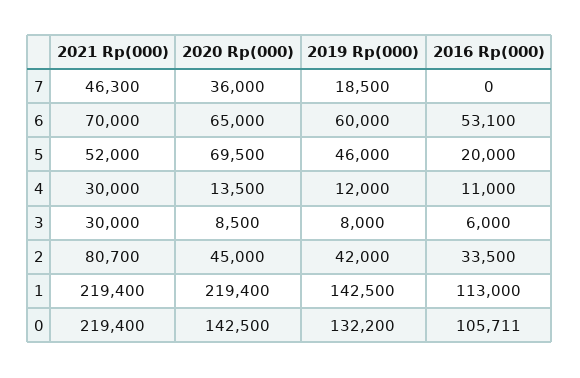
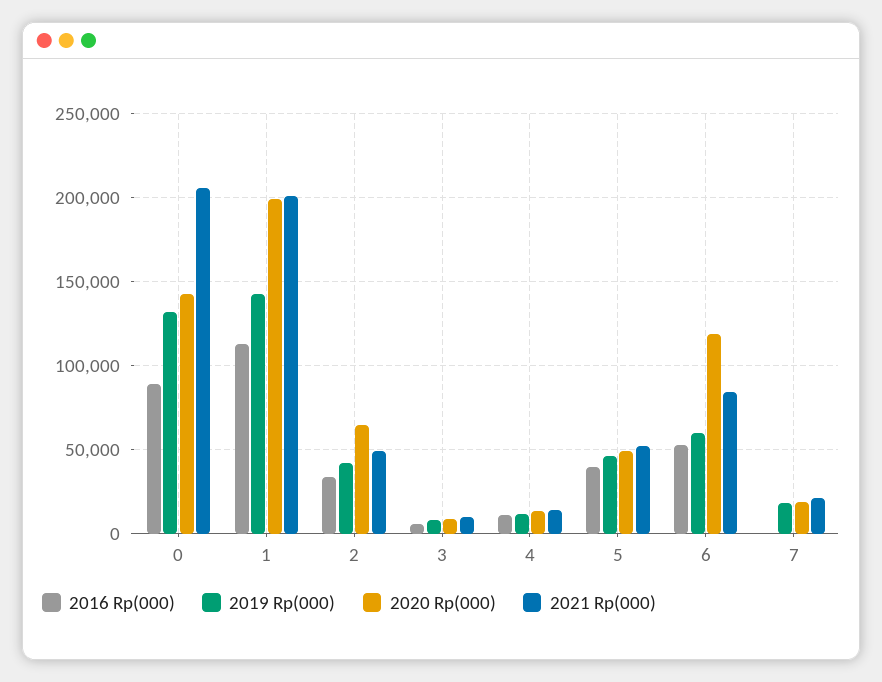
2021 Rp(000), 7: 46300 -> 20000
2020 Rp(000), 7: 36000 -> 20000
2021 Rp(000), 6: 70000 -> 85000
2020 Rp(000), 6: 65000 -> 120000
2020 Rp(000), 5: 69500 -> 50000
2016 Rp(000), 5: 20000 -> 40000
2021 Rp(000), 4: 30000 -> 15000
2021 Rp(000), 3: 30000 -> 10000
2021 Rp(000), 2: 80700 -> 50000
2020 Rp(000), 2: 45000 -> 65000
2021 Rp(000), 1: 219400 -> 200000
2020 Rp(000), 1: 219400 -> 200000
2021 Rp(000), 0: 219400 -> 205000
2016 Rp(000), 0: 105711 -> 90000

